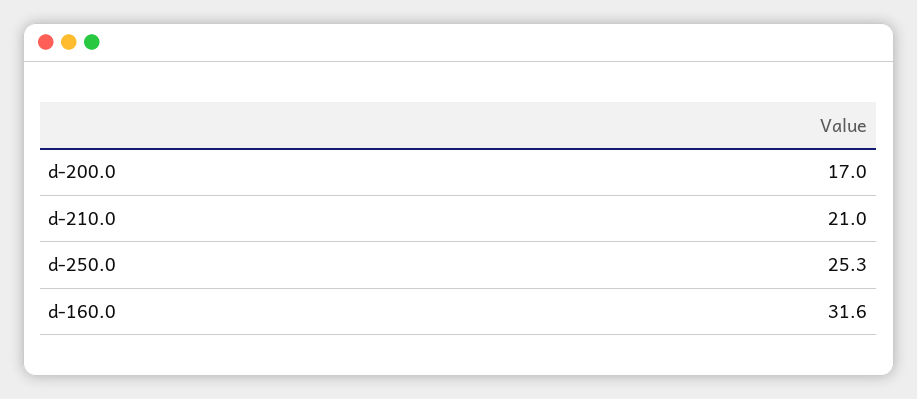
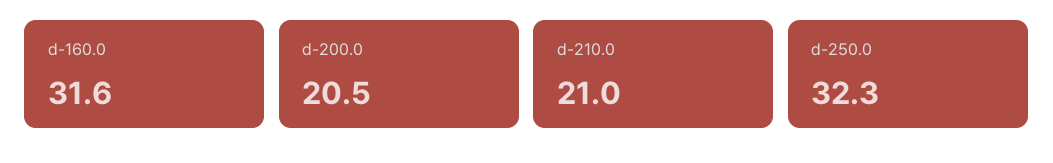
d-200.0: 17 -> 20.5
d-250.0: 25.3 -> 32.3

